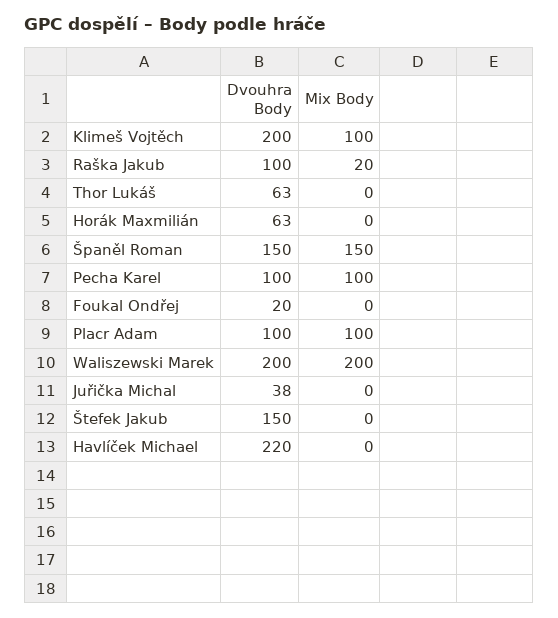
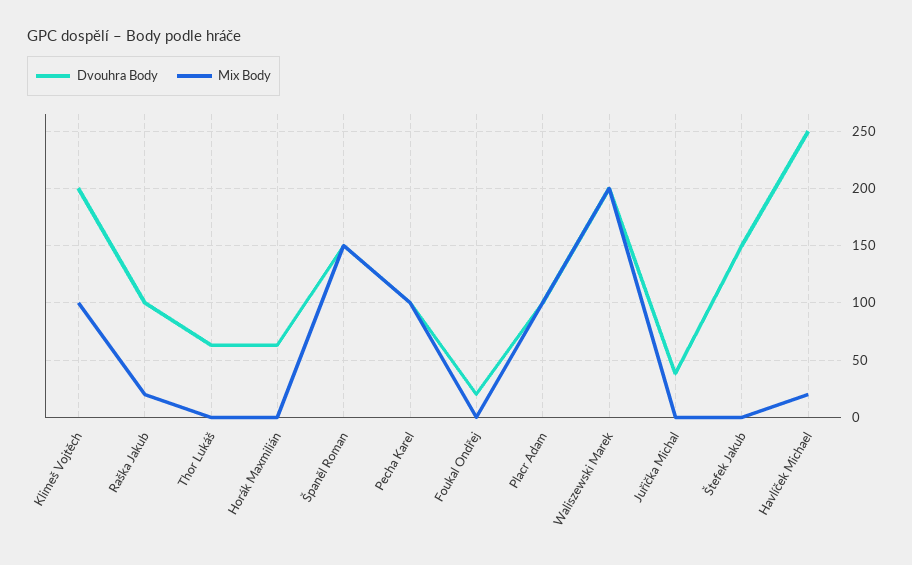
Dvouhra Body, Havlíček Michael: 220 -> 250
Mix Body, Havlíček Michael: 0 -> 20

